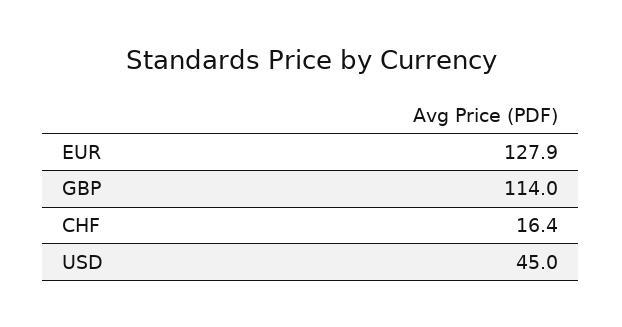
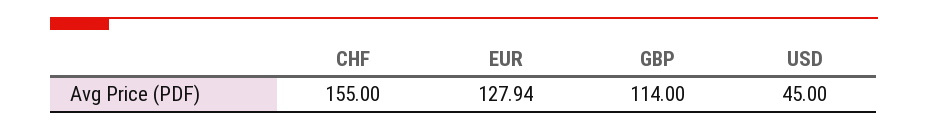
CHF: 16.4 -> 155

